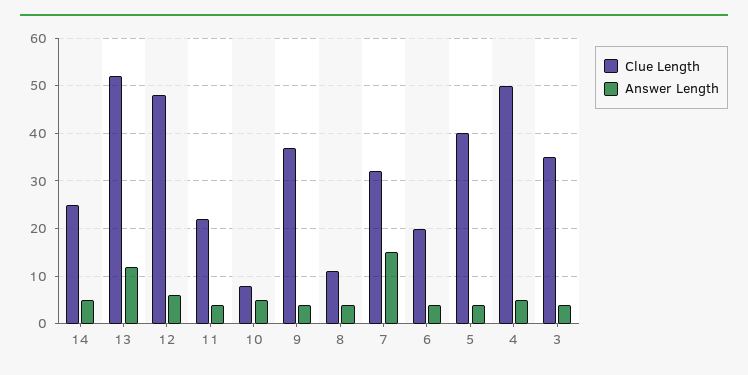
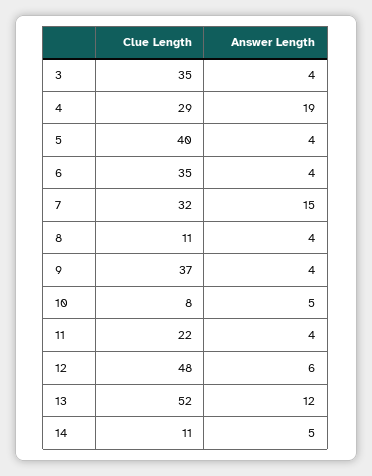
Clue Length, 14: 25 -> 11
Clue Length, 6: 20 -> 35
Clue Length, 4: 50 -> 29
Answer Length, 4: 5 -> 19

